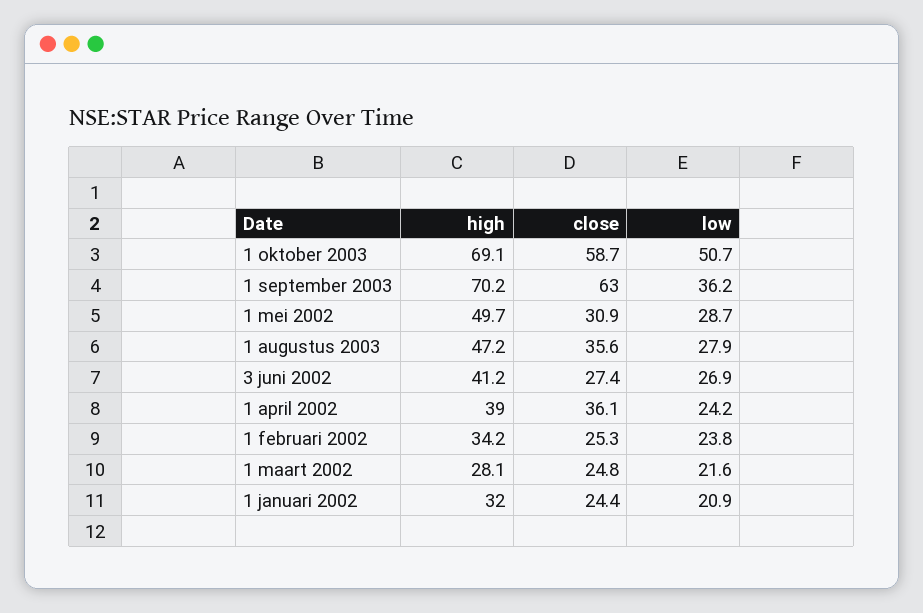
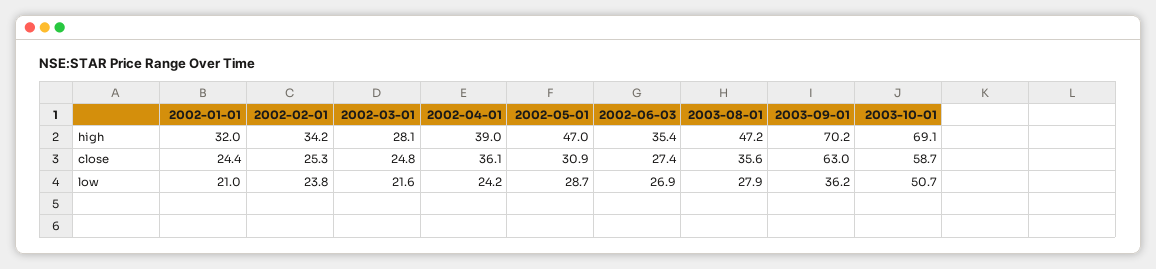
high, 1 mei 2002: 49.7 -> 47
high, 3 juni 2002: 41.2 -> 35.4
low, 1 januari 2002: 20.9 -> 21

